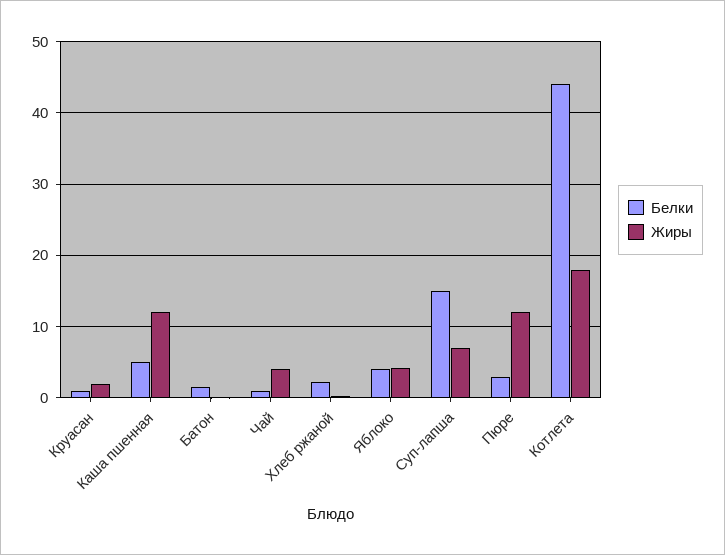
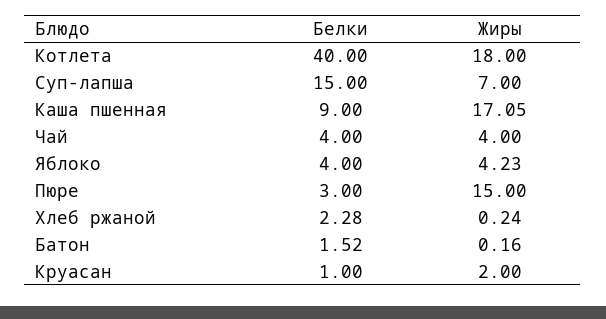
Белки, Каша пшенная: 5 -> 9
Жиры, Каша пшенная: 12 -> 17.05
Белки, Чай: 1 -> 4
Жиры, Пюре: 12 -> 15
Белки, Котлета: 44 -> 40

